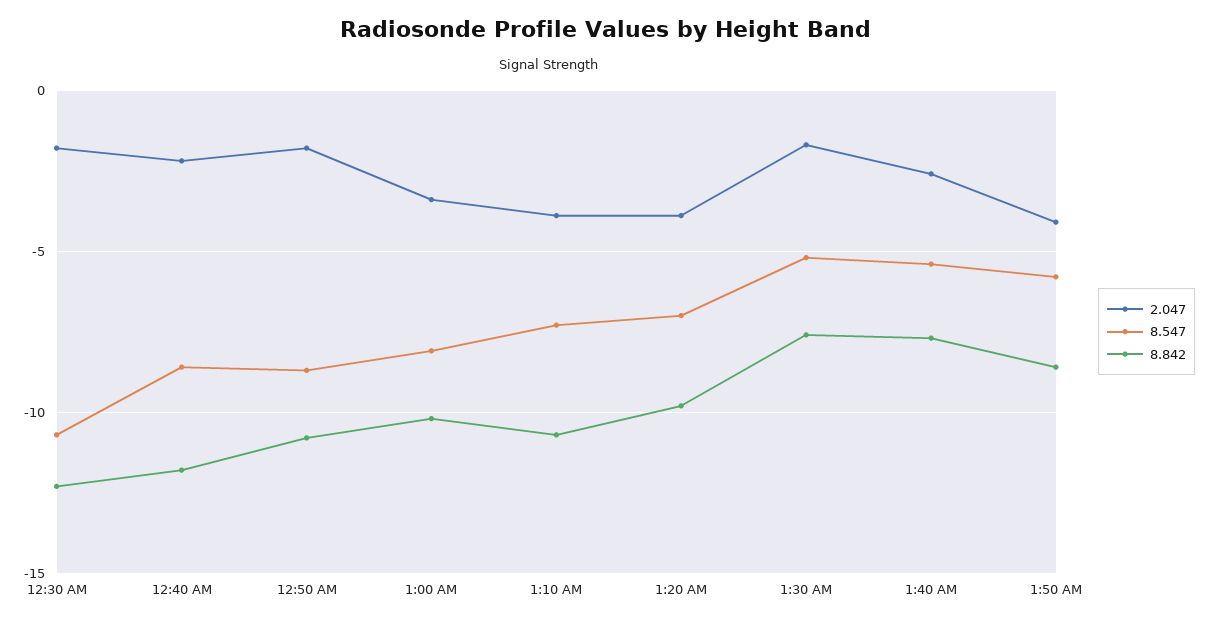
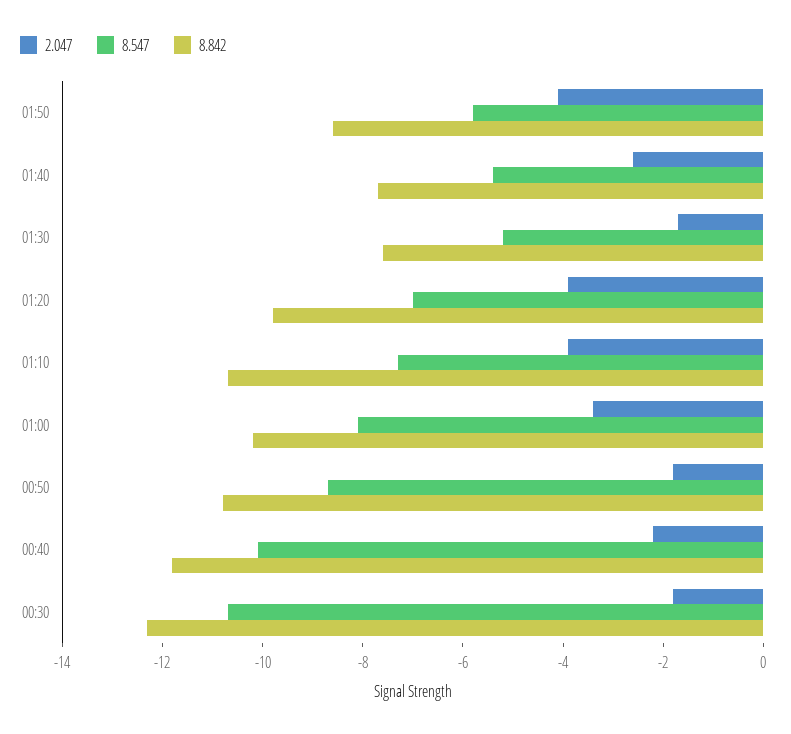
8.547, 12:40 AM: -8.5 -> -10

